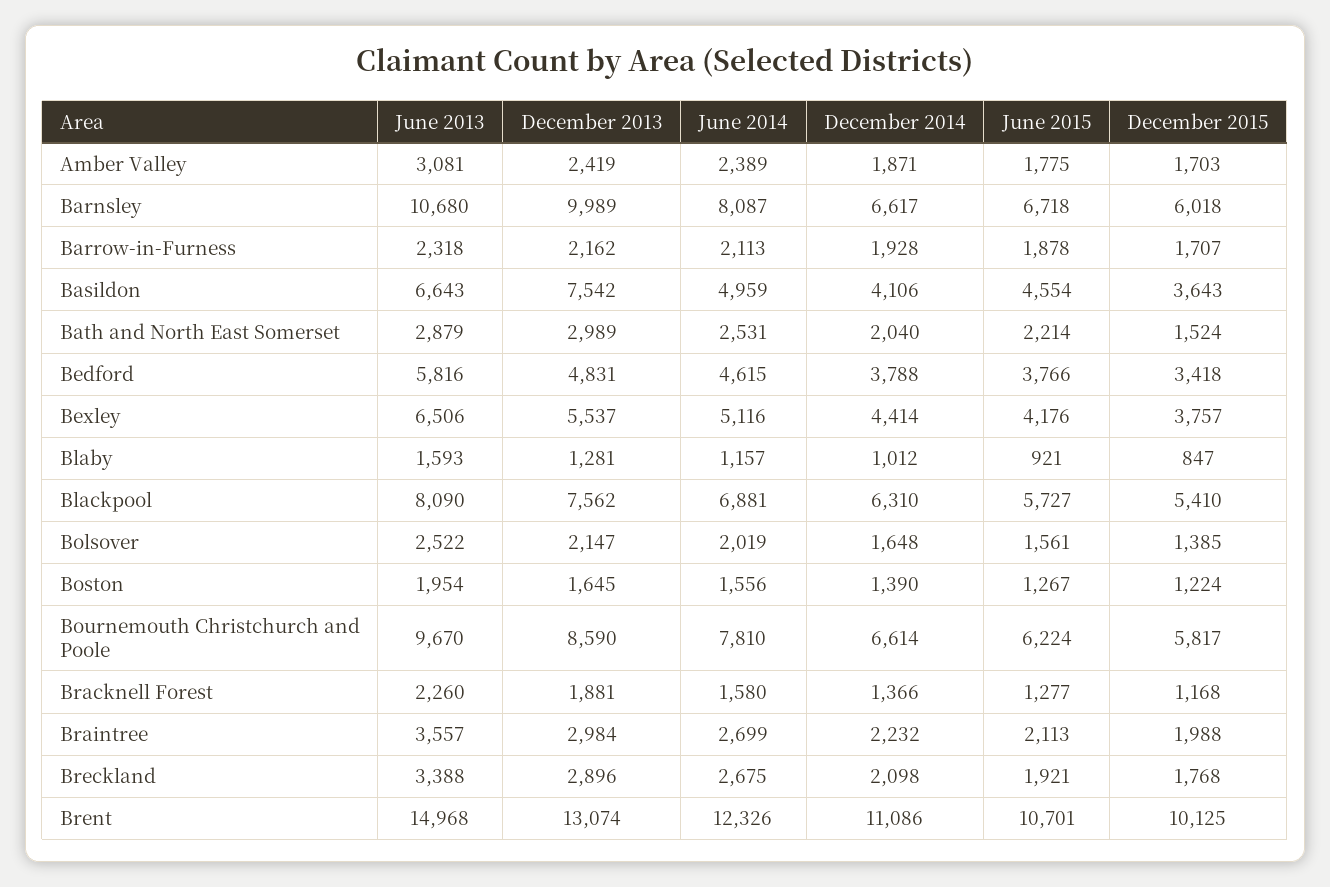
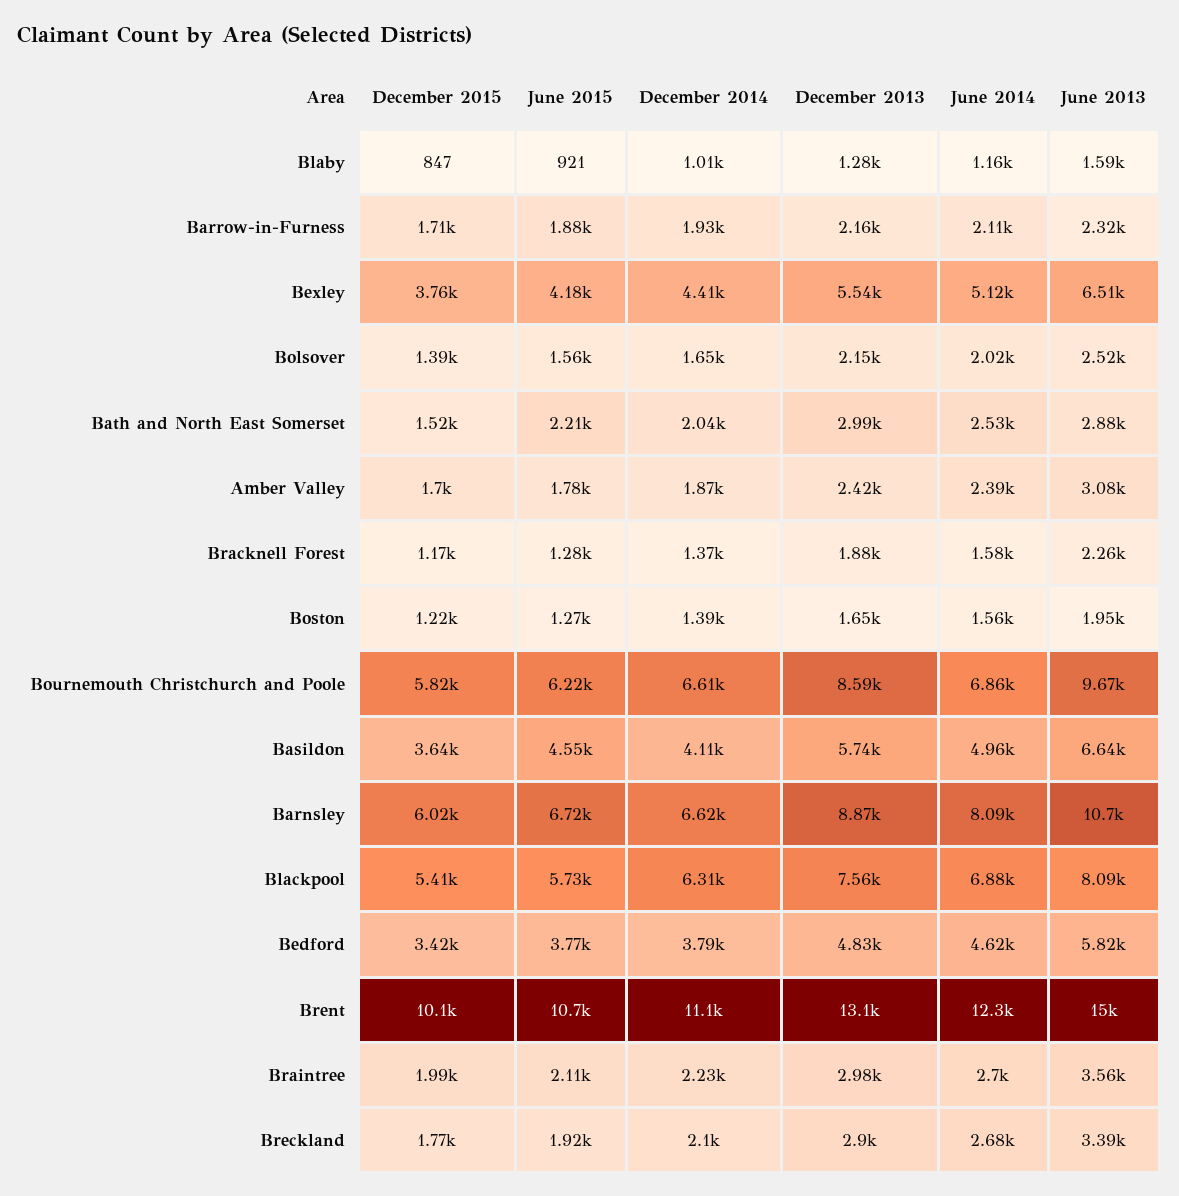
December 2013, Barnsley: 9989 -> 8870
December 2013, Basildon: 7542 -> 5740
June 2014, Bournemouth Christchurch and Poole: 7810 -> 6860

